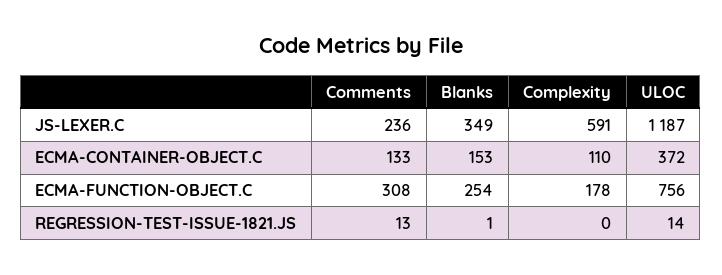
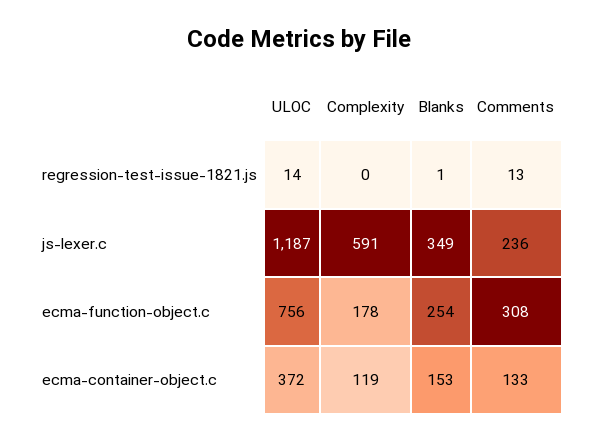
Complexity, ECMA-CONTAINER-OBJECT.C: 110 -> 119

